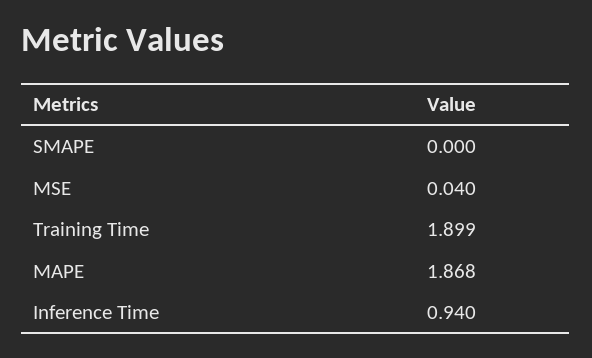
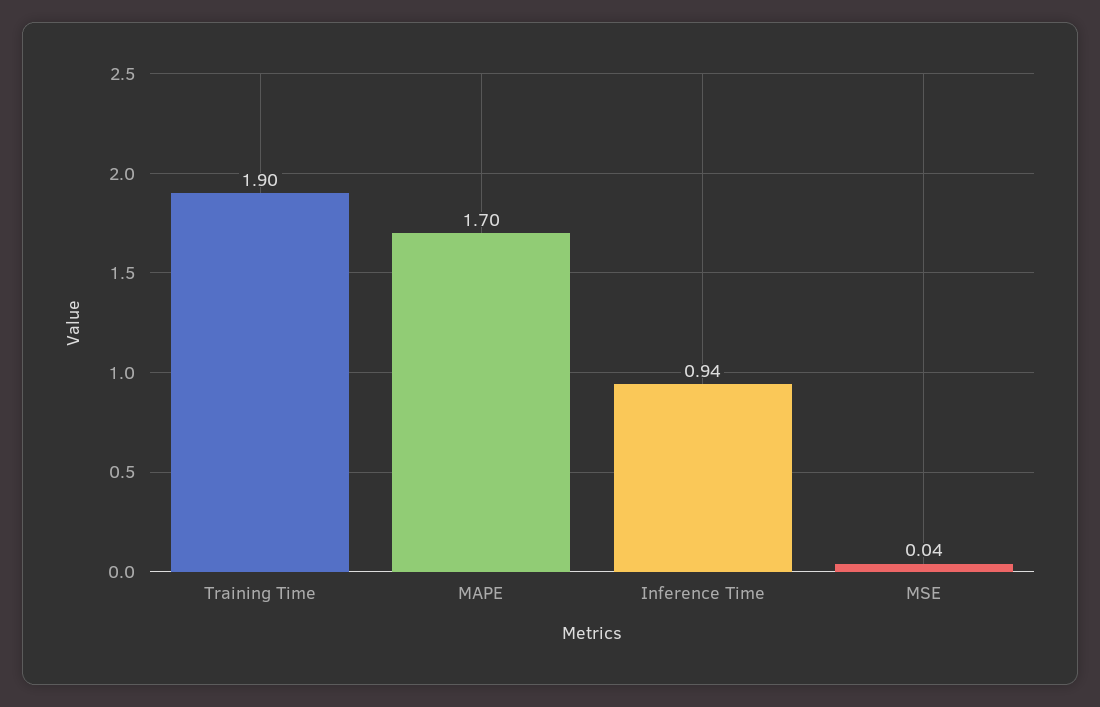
SMAPE: 0 -> none
MAPE: 1.868 -> 1.7

